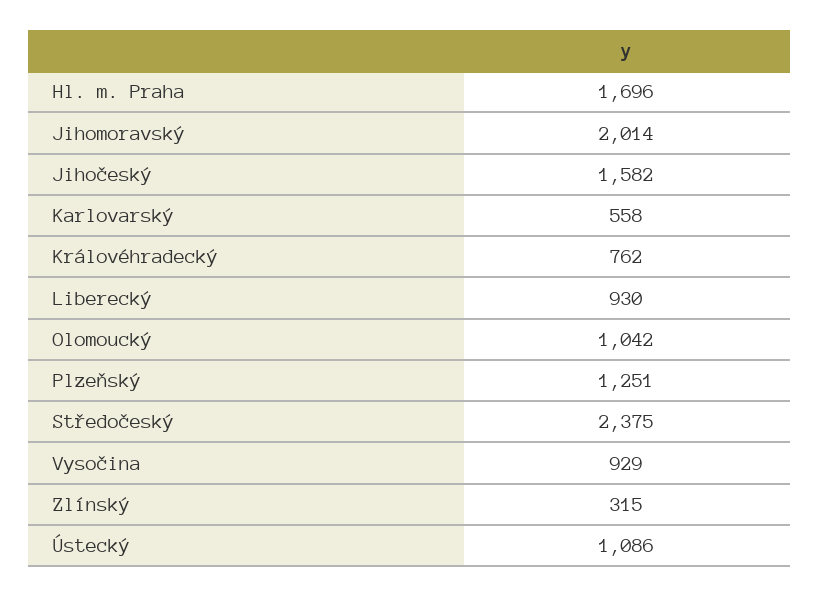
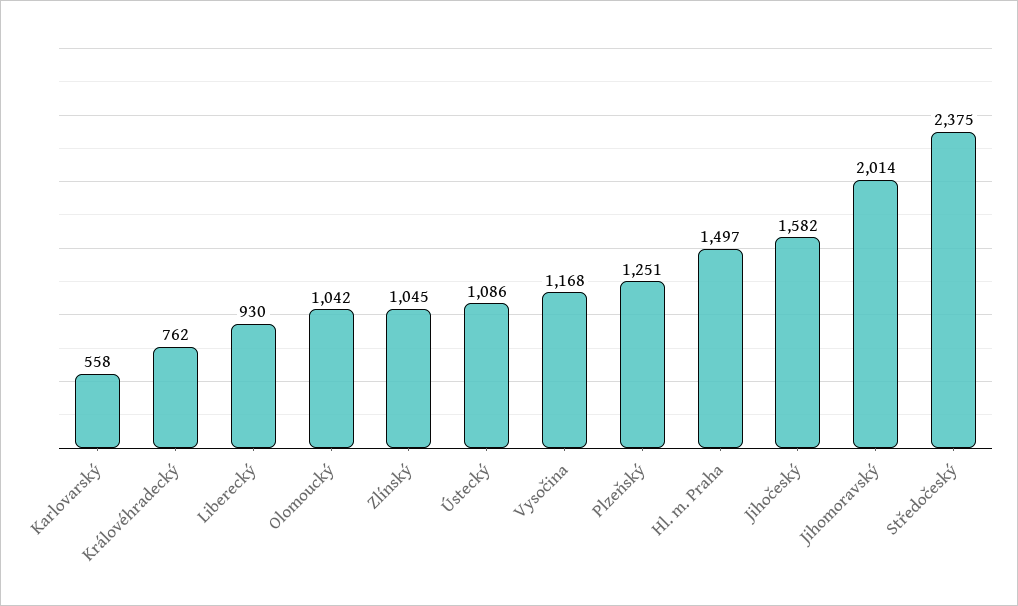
Hl. m. Praha: 1696 -> 1497
Vysočina: 929 -> 1168
Zlínský: 315 -> 1045

